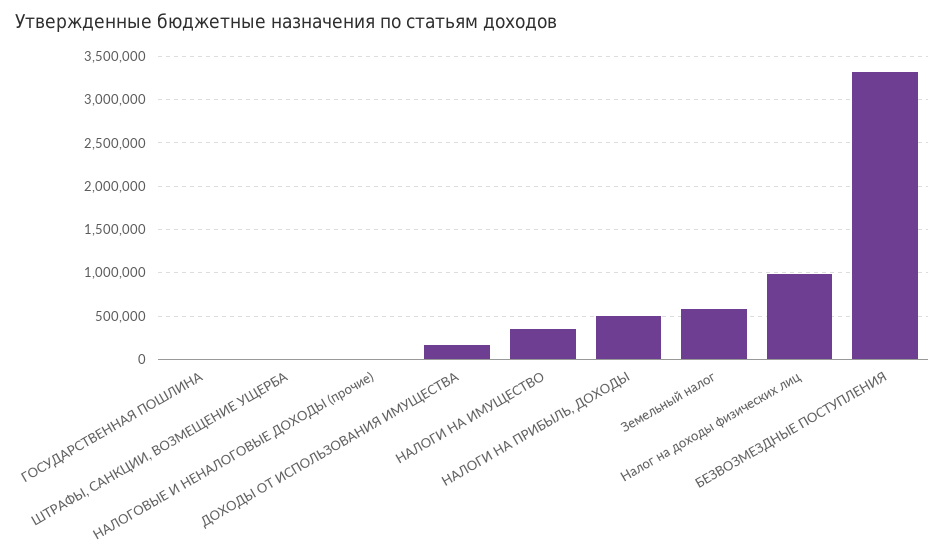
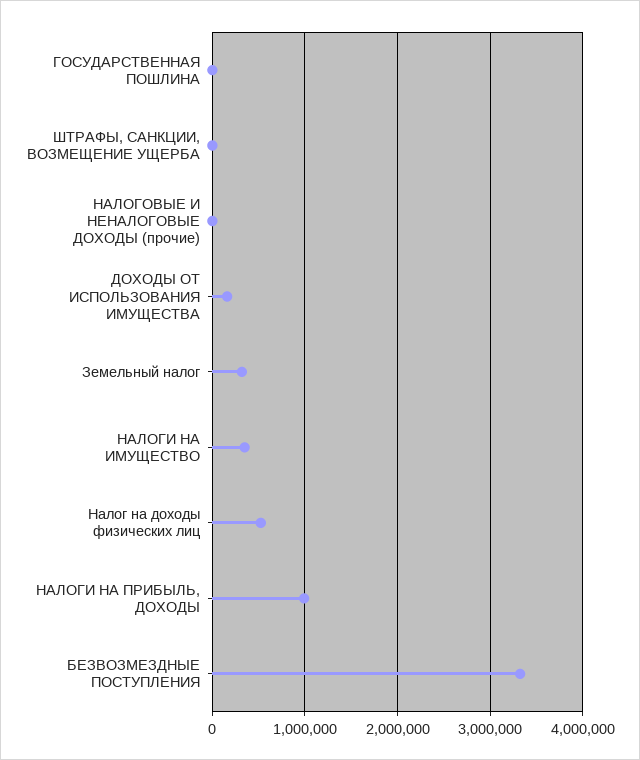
НАЛОГИ НА ПРИБЫЛЬ, ДОХОДЫ: 500000 -> 1000000
Земельный налог: 600000 -> 300000
Налог на доходы физических лиц: 1000000 -> 500000

